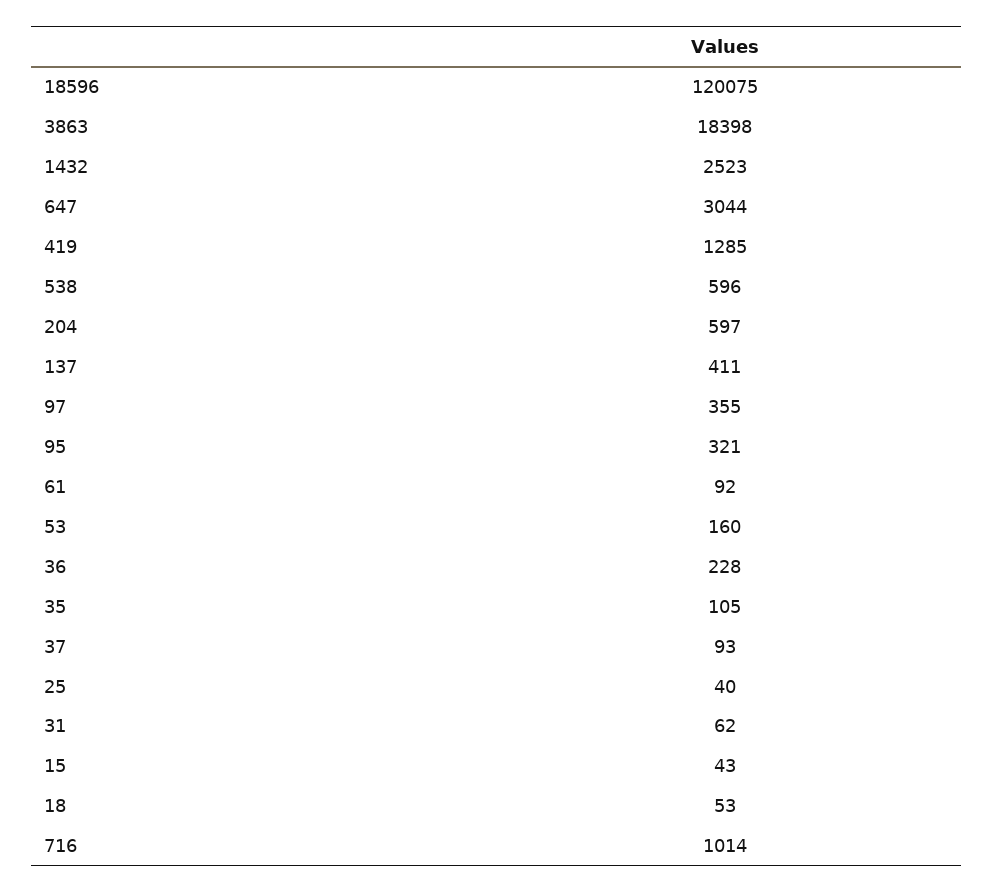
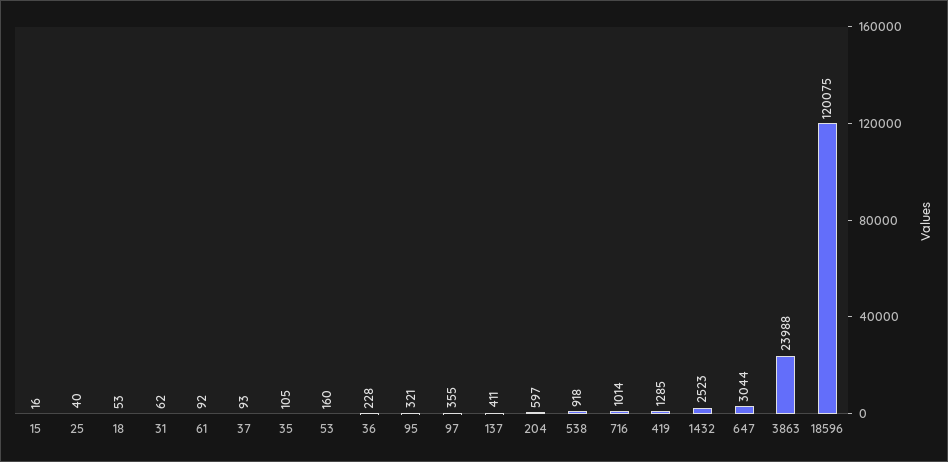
3863: 18398 -> 23988
538: 596 -> 918
15: 43 -> 16

